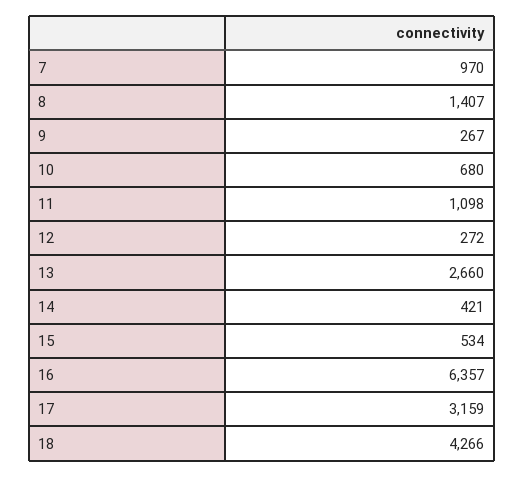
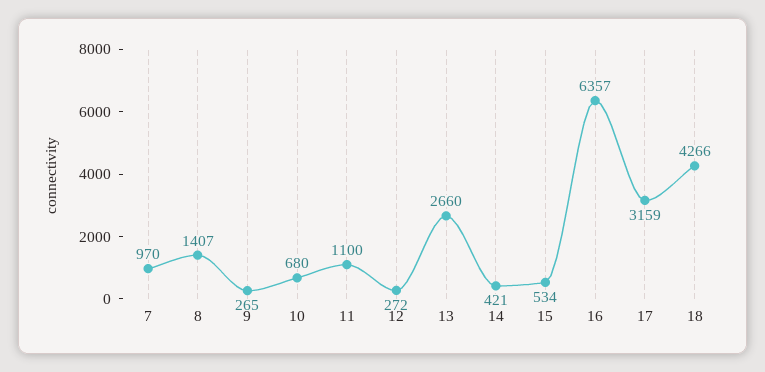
9: 267 -> 265
11: 1098 -> 1100

